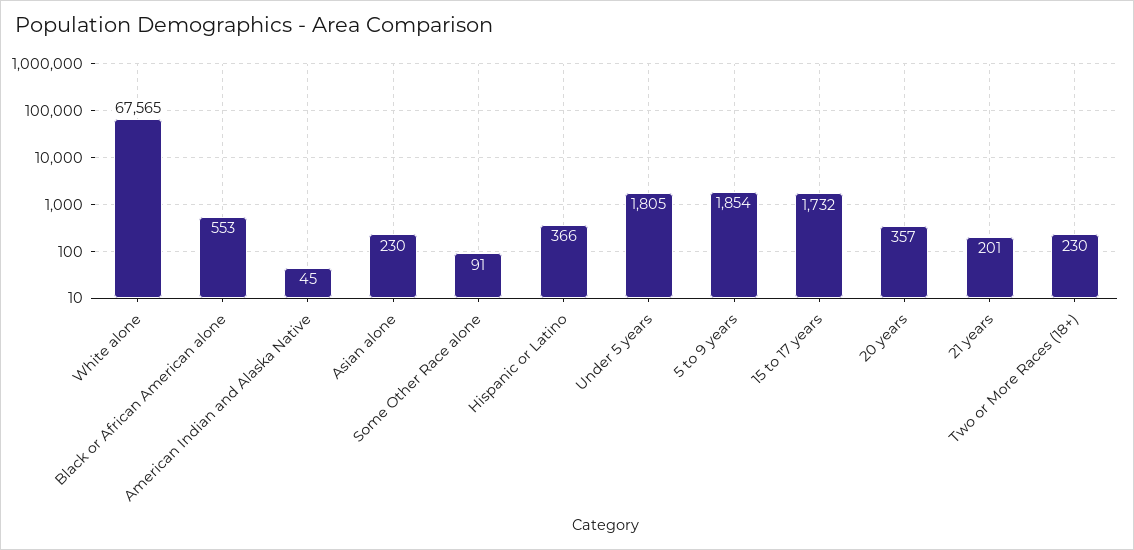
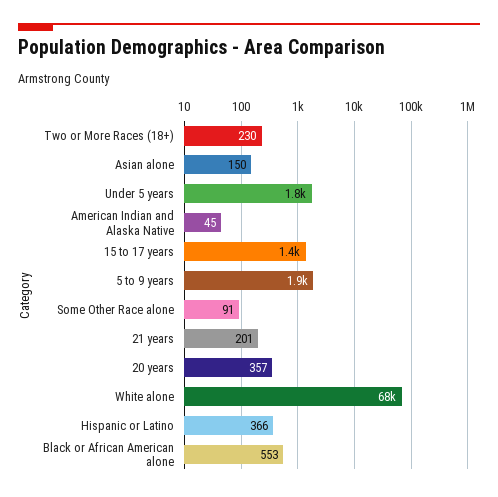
Asian alone: 230 -> 150
15 to 17 years: 1732 -> 1400

